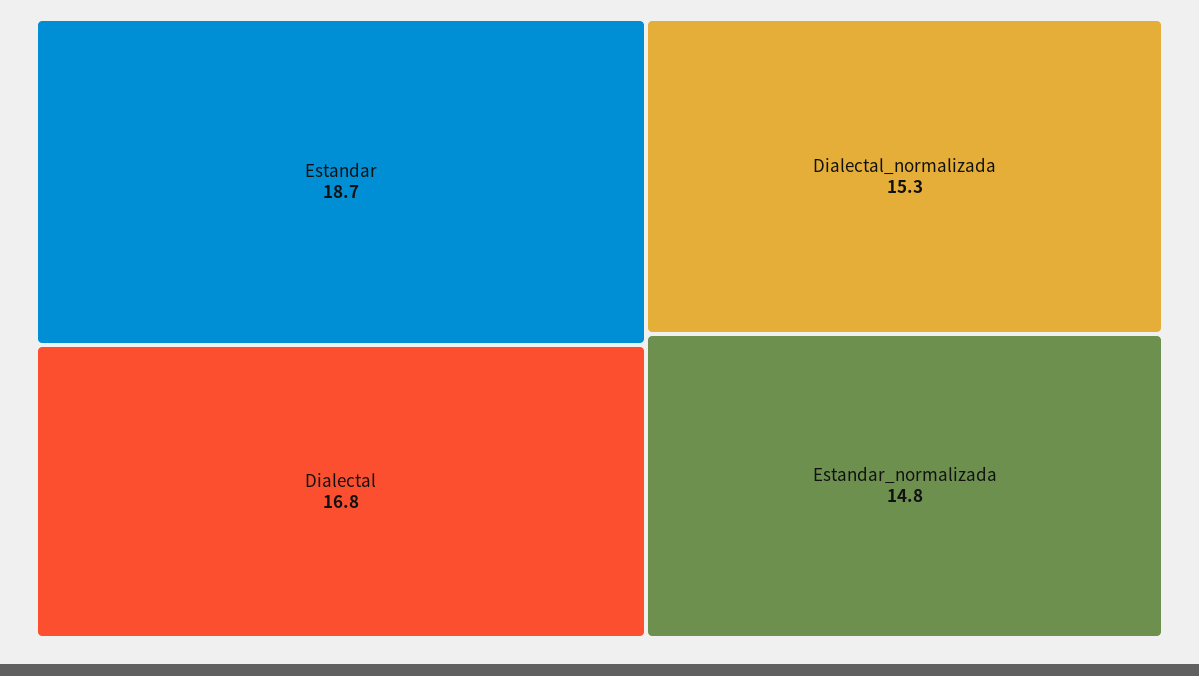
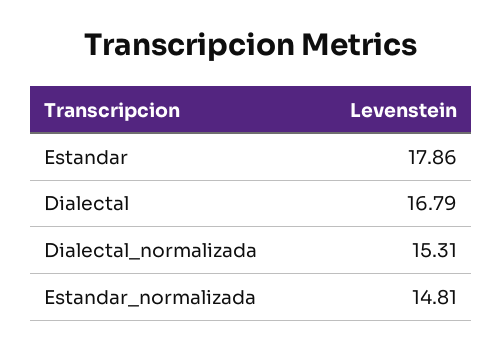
Estandar: 18.7 -> 17.86

